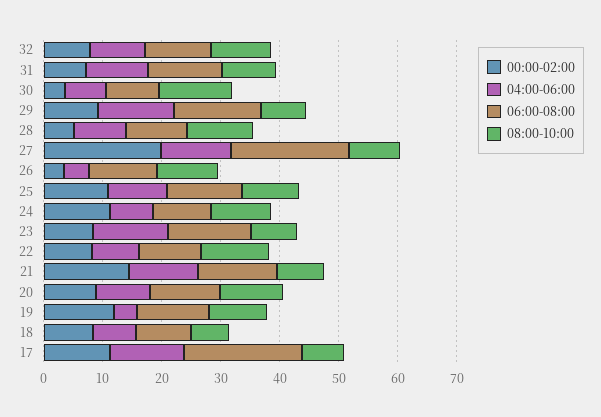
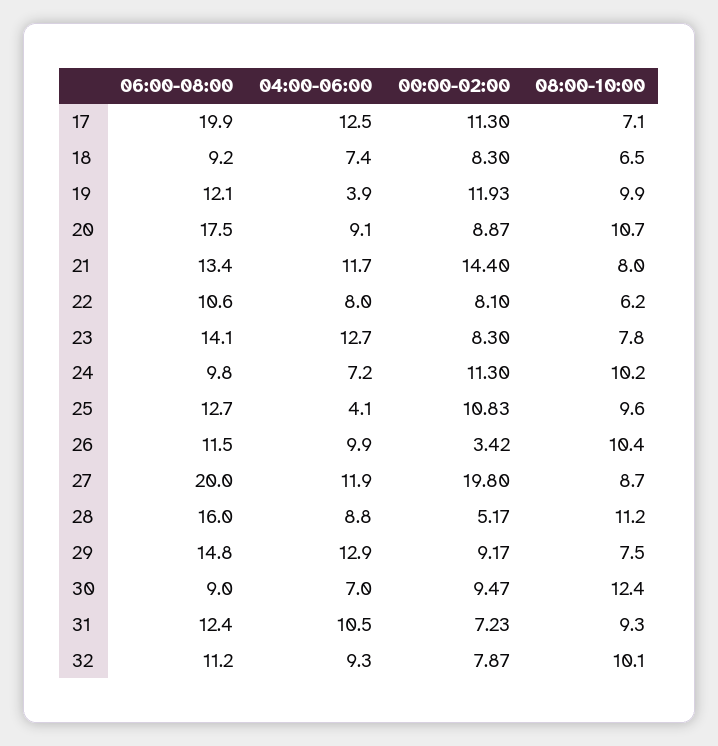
00:00-02:00, 30: 4 -> 9.47
06:00-08:00, 28: 10 -> 16
04:00-06:00, 26: 4 -> 9.9
04:00-06:00, 25: 10 -> 4.1
08:00-10:00, 22: 12 -> 6.2
06:00-08:00, 20: 12 -> 17.5

